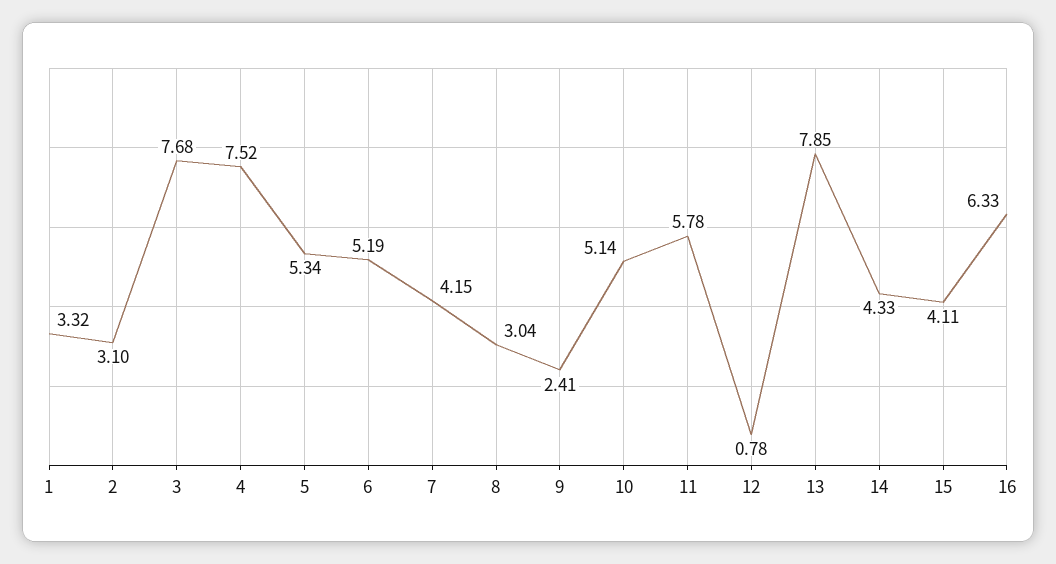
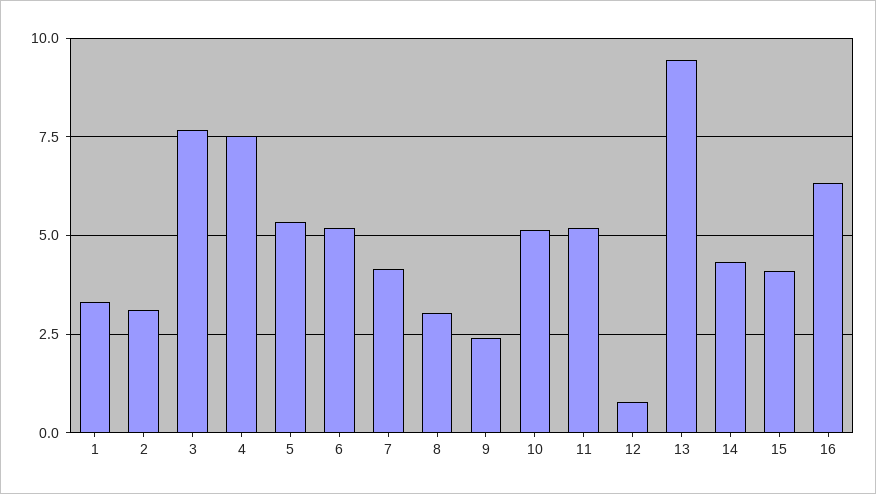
11: 5.78 -> 5.25
13: 7.85 -> 9.5

